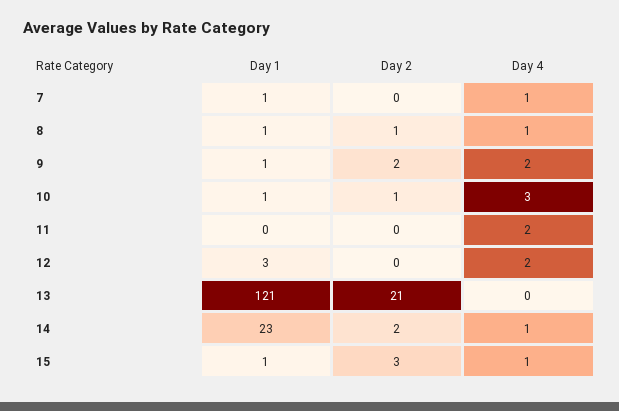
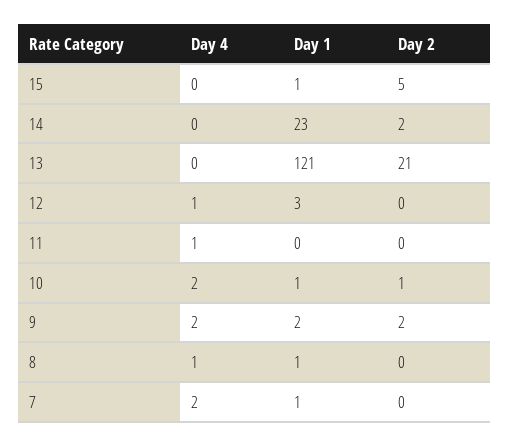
Day 4, 7: 1 -> 2
Day 2, 8: 1 -> 0
Day 1, 9: 1 -> 2
Day 4, 10: 3 -> 2
Day 4, 11: 2 -> 1
Day 4, 12: 2 -> 1
Day 4, 14: 1 -> 0
Day 2, 15: 3 -> 5
Day 4, 15: 1 -> 0

